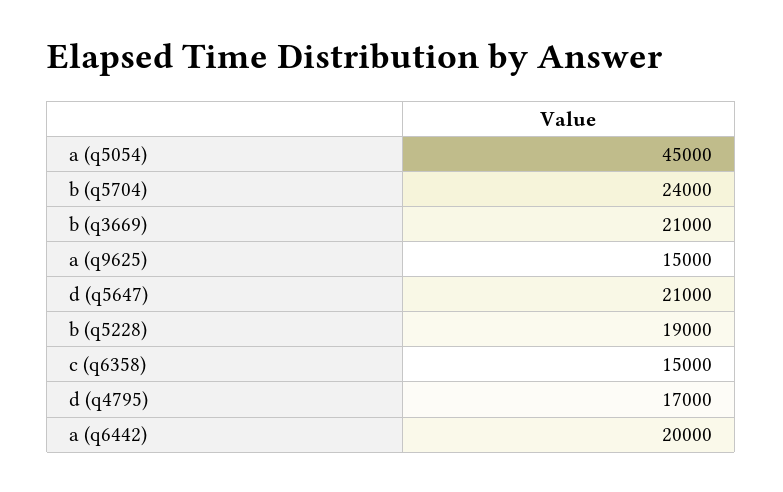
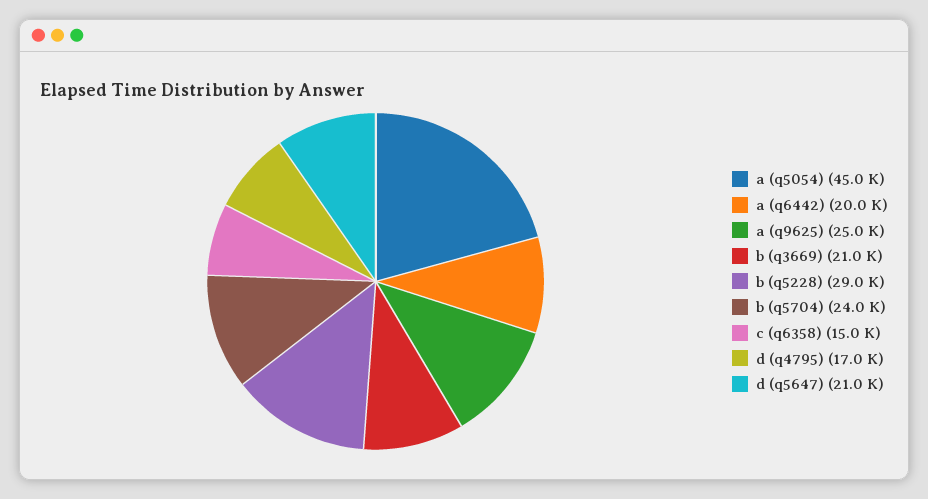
a (q9625): 15000 -> 25000
b (q5228): 19000 -> 29000

